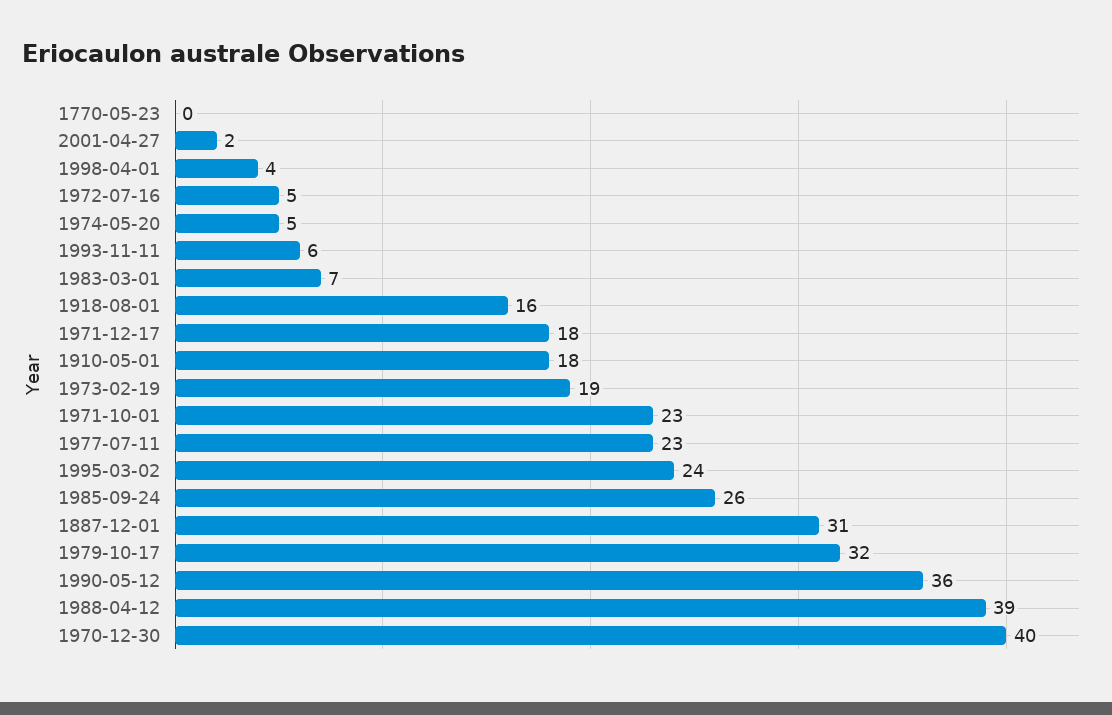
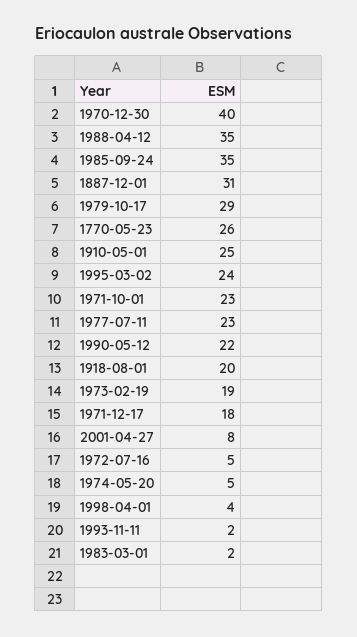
1770-05-23: 0 -> 26
2001-04-27: 2 -> 8
1993-11-11: 6 -> 2
1983-03-01: 7 -> 2
1918-08-01: 16 -> 20
1910-05-01: 18 -> 25
1985-09-24: 26 -> 35
1979-10-17: 32 -> 29
1990-05-12: 36 -> 22
1988-04-12: 39 -> 35

